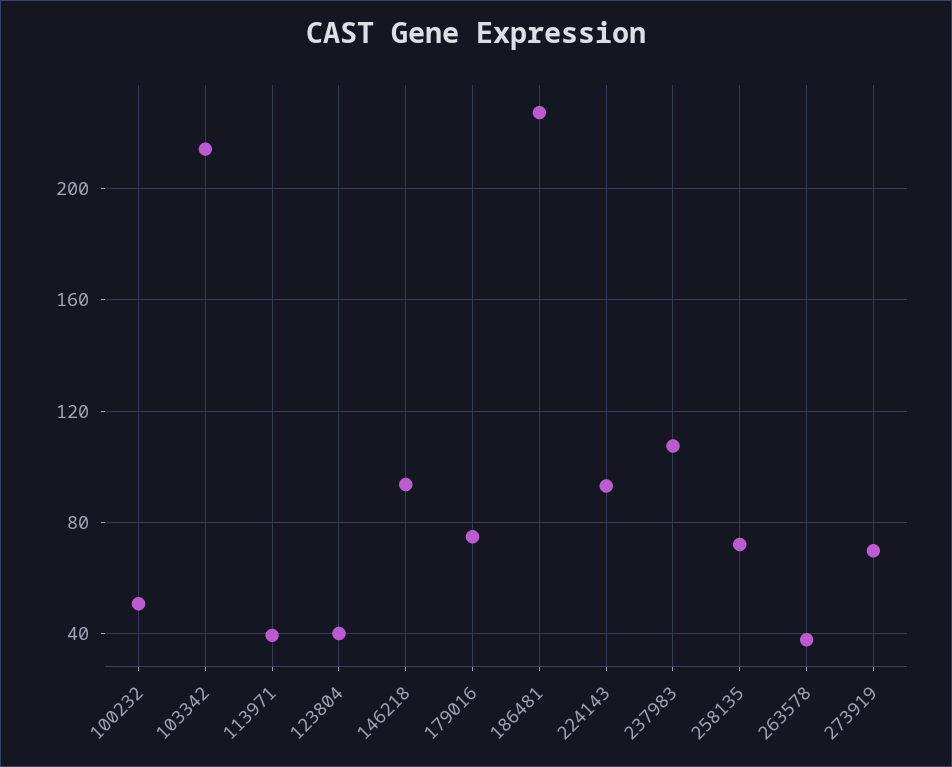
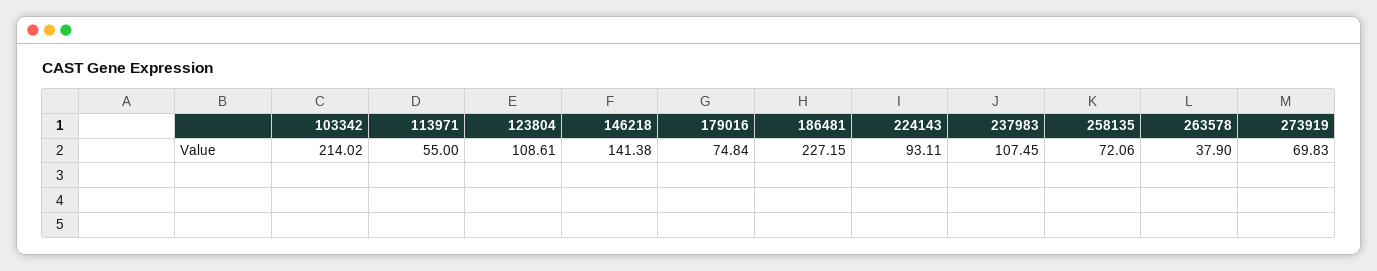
100232: 50 -> none
113971: 40 -> 55
123804: 40 -> 108.61
146218: 95 -> 141.38

